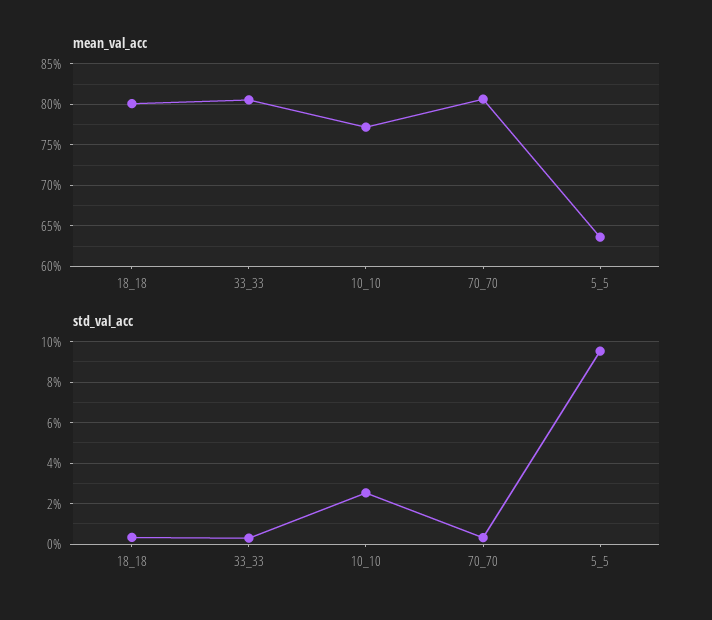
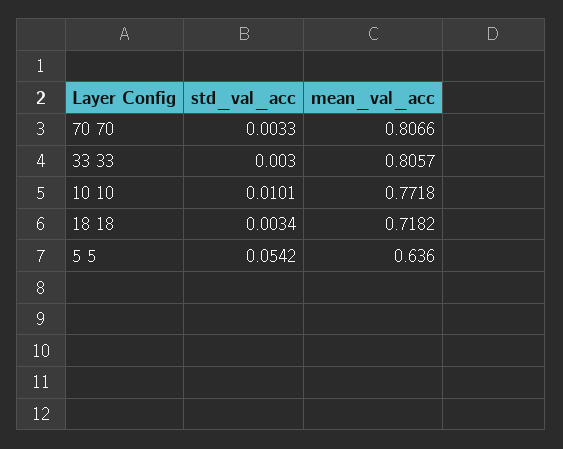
mean_val_acc, 18_18: 0.8 -> 0.7182
std_val_acc, 10_10: 0.025 -> 0.0101
std_val_acc, 5_5: 0.095 -> 0.0542

